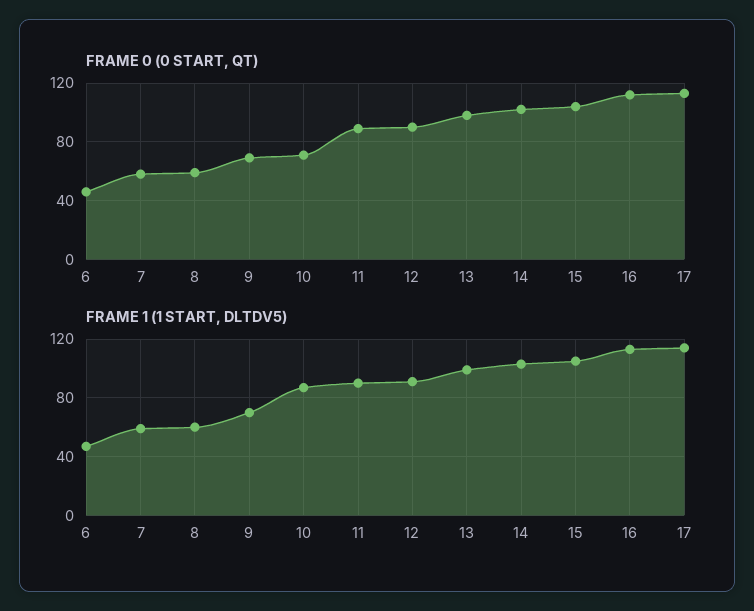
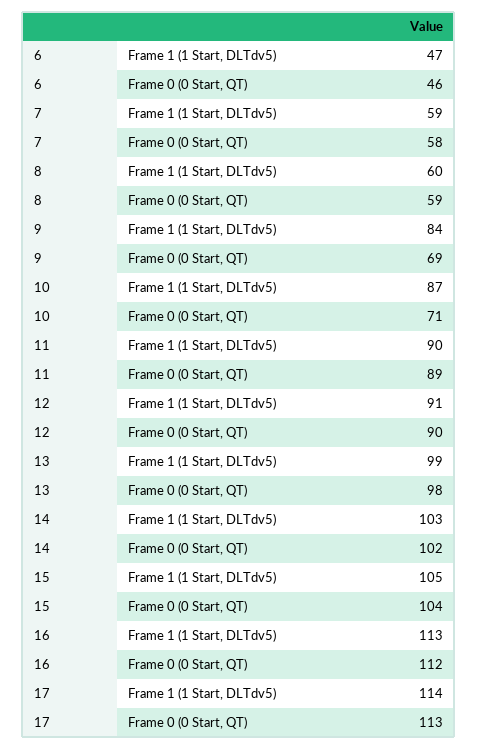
FRAME 1 (1 START, DLTDV5), 9: 70 -> 84

